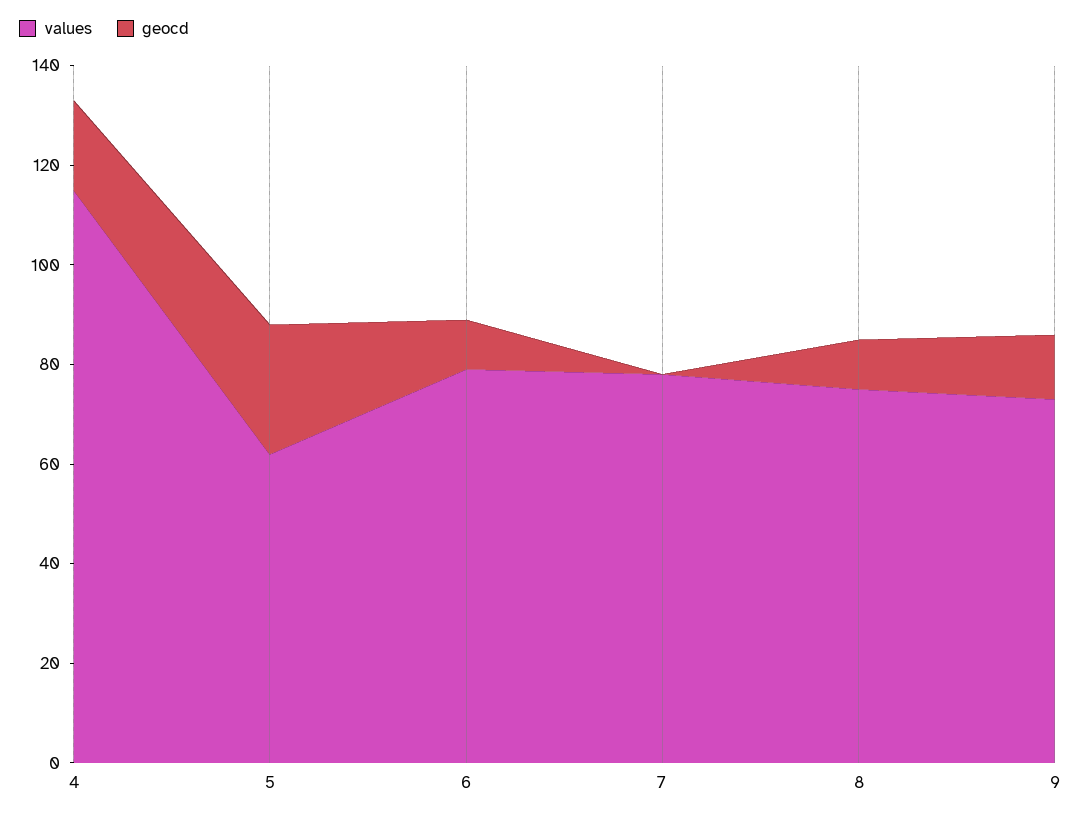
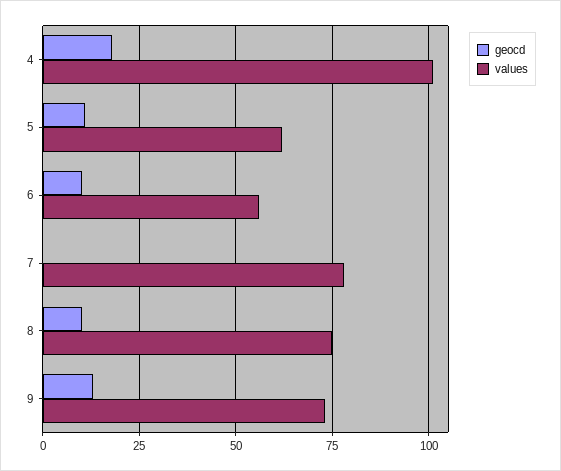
values, 4: 115 -> 100
geocd, 5: 25 -> 10
values, 6: 80 -> 55

